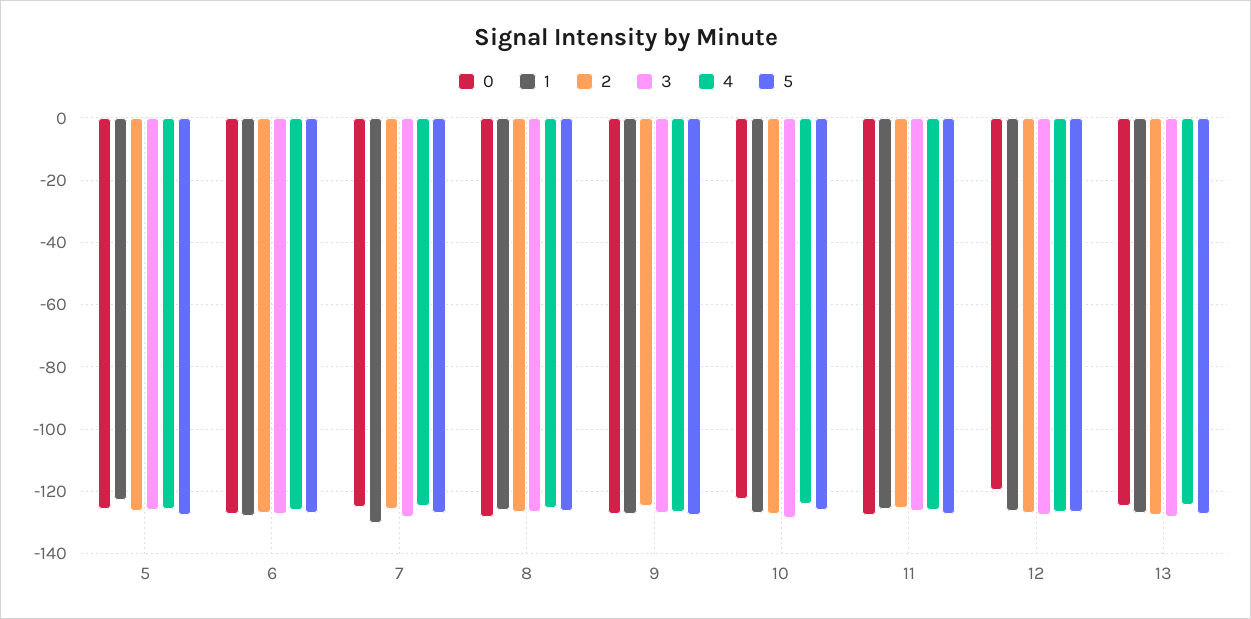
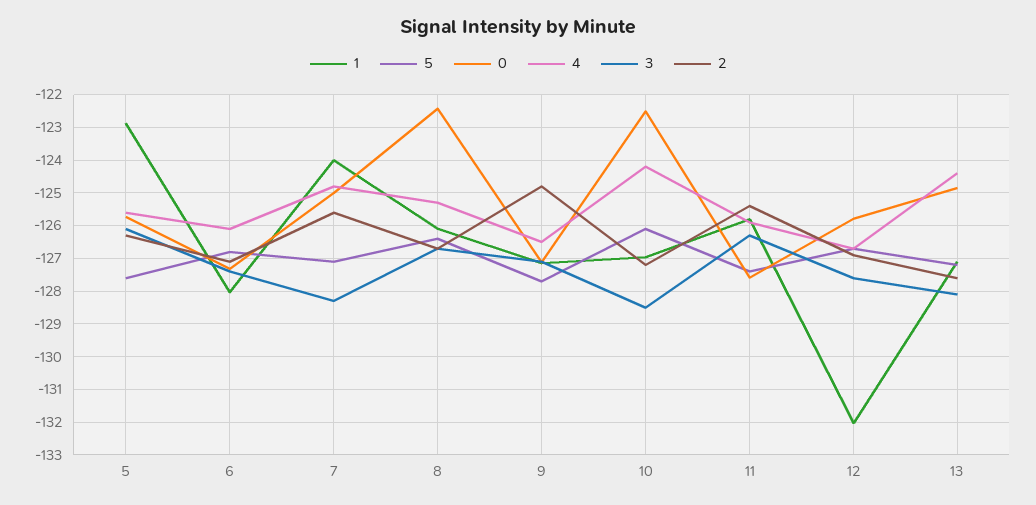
1, 7: -130 -> -124
0, 8: -128 -> -122.4
0, 12: -120 -> -125.8
1, 12: -126 -> -132

